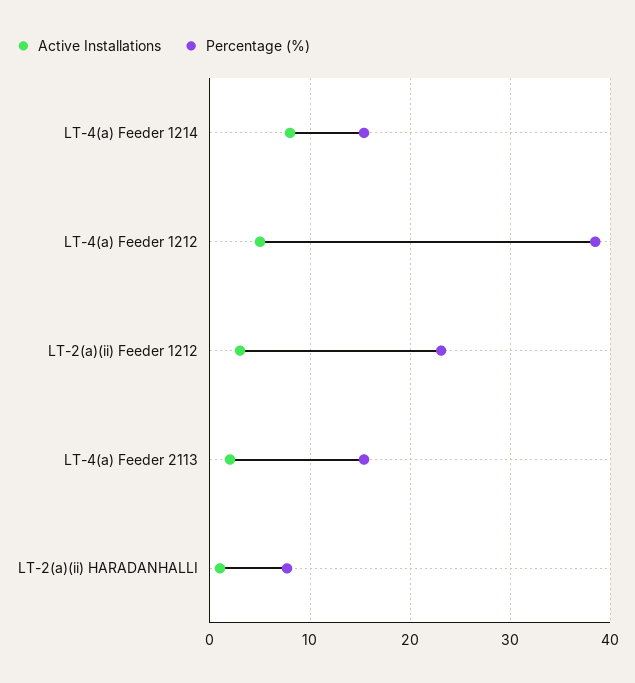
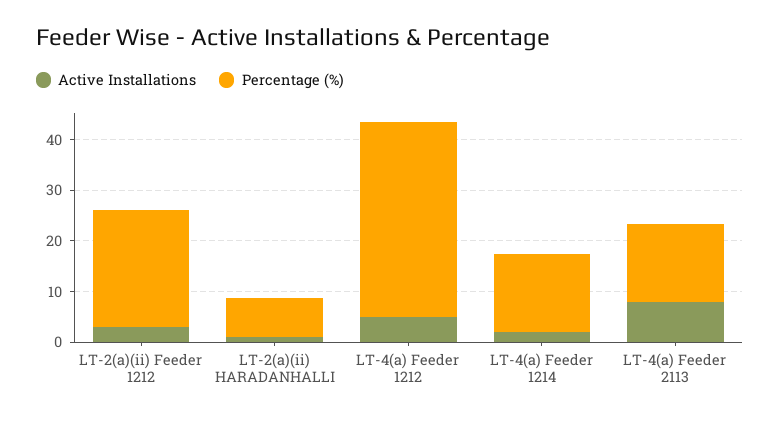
Active Installations, LT-4(a) Feeder 1214: 8 -> 2
Active Installations, LT-4(a) Feeder 2113: 2 -> 8

